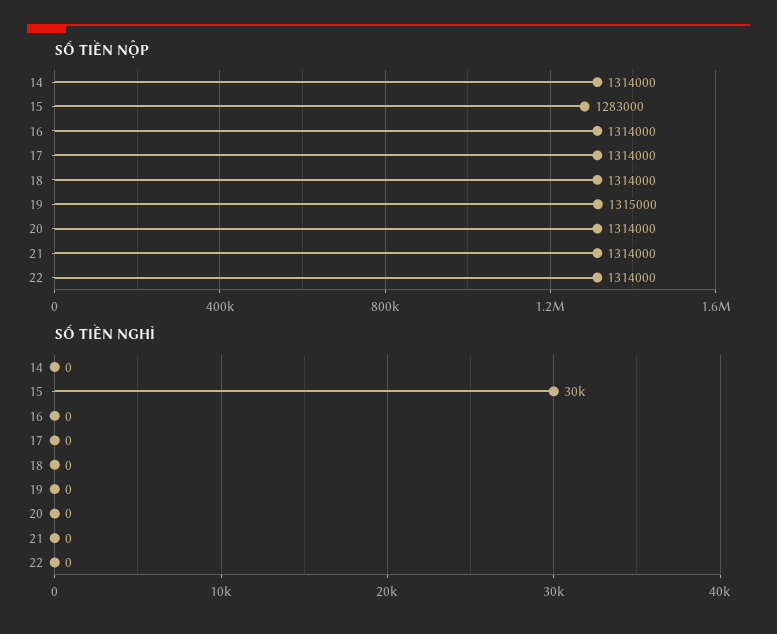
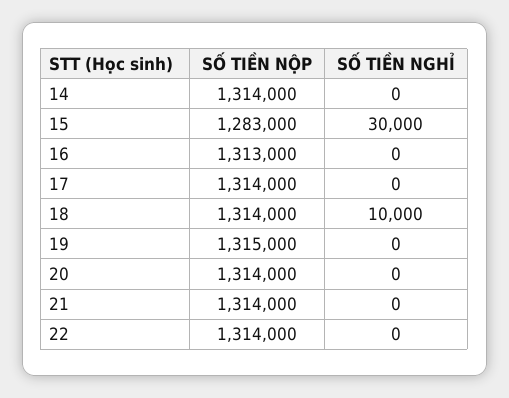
SỐ TIỀN NỘP, 16: 1314000 -> 1313000
SỐ TIỀN NGHỈ, 18: 0 -> 10000

